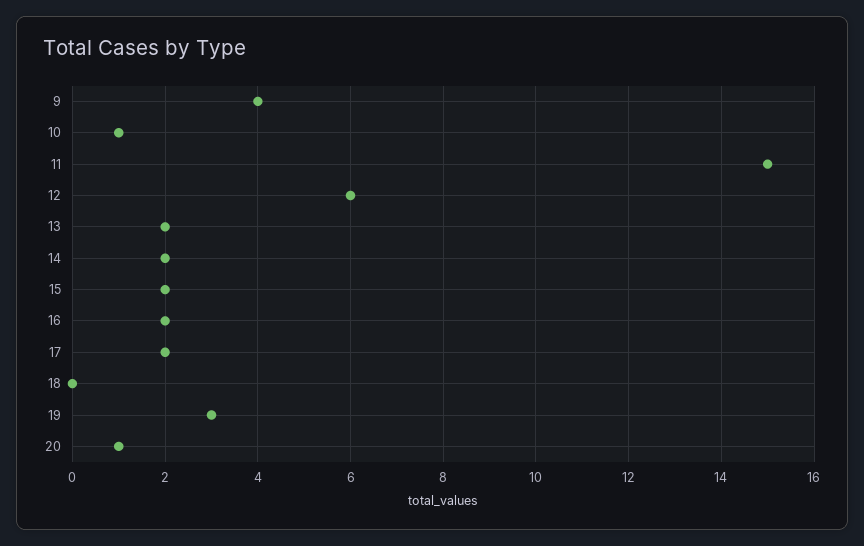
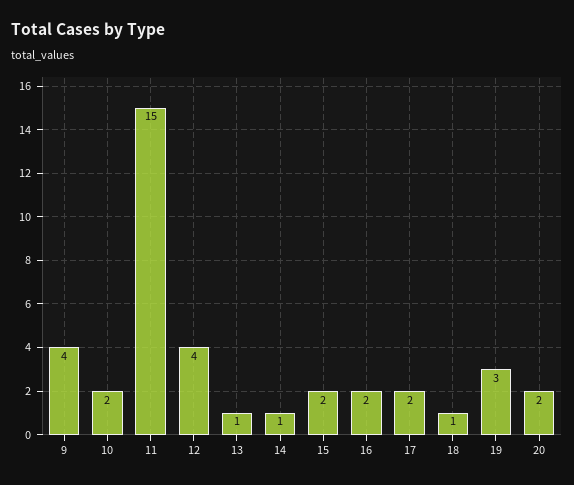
10: 1 -> 2
12: 6 -> 4
13: 2 -> 1
14: 2 -> 1
18: 0 -> 1
20: 1 -> 2

